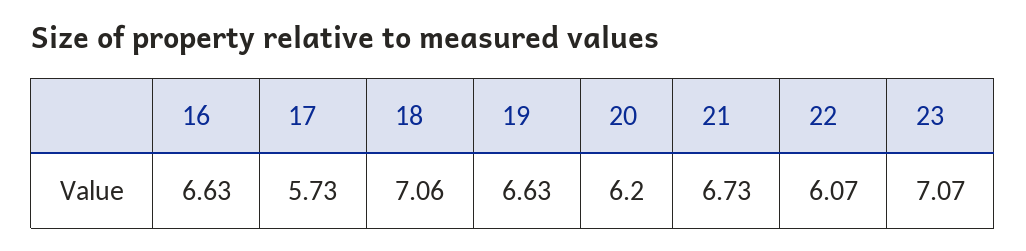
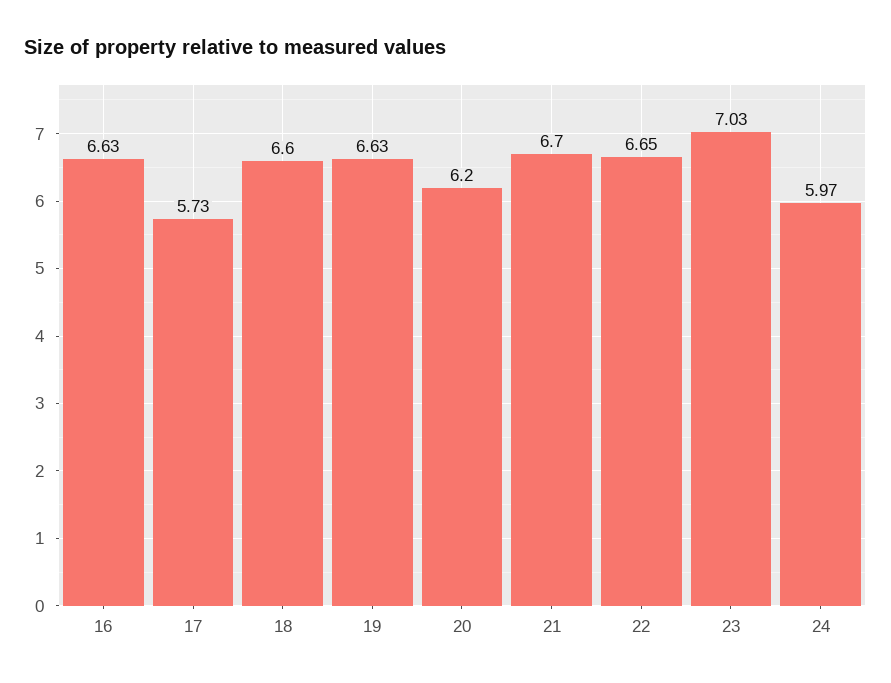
18: 7.06 -> 6.6
21: 6.73 -> 6.7
22: 6.07 -> 6.65
23: 7.07 -> 7.03
24: none -> 5.97

